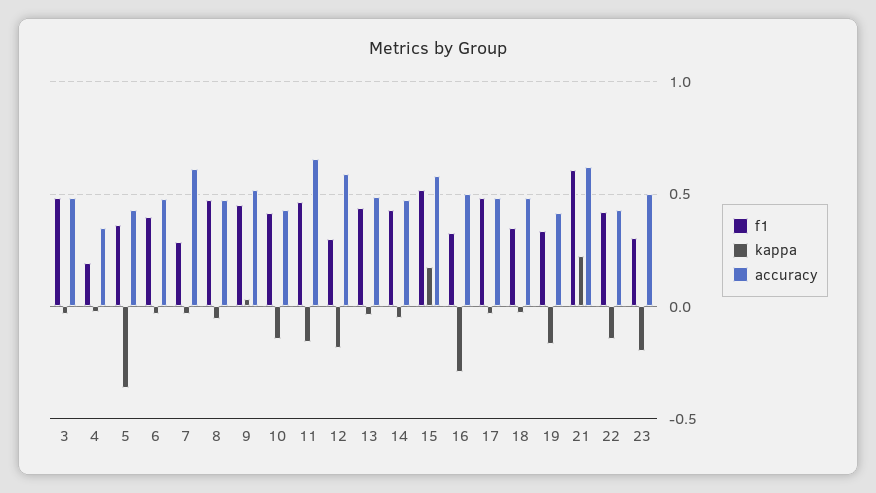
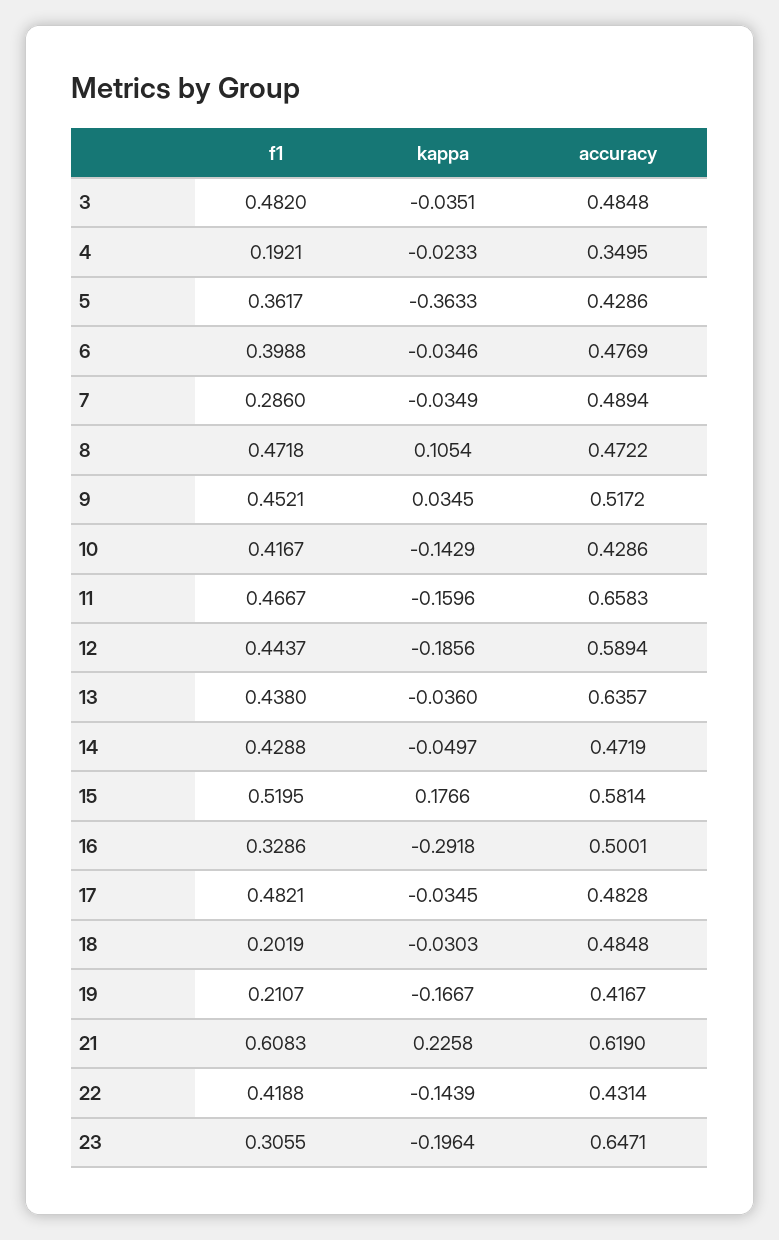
accuracy, 7: 0.6 -> 0.4894
kappa, 8: -0.05 -> 0.1054
f1, 12: 0.3 -> 0.4437
accuracy, 13: 0.5 -> 0.6357
f1, 18: 0.35 -> 0.2019
f1, 19: 0.35 -> 0.2107
accuracy, 23: 0.5 -> 0.6471

